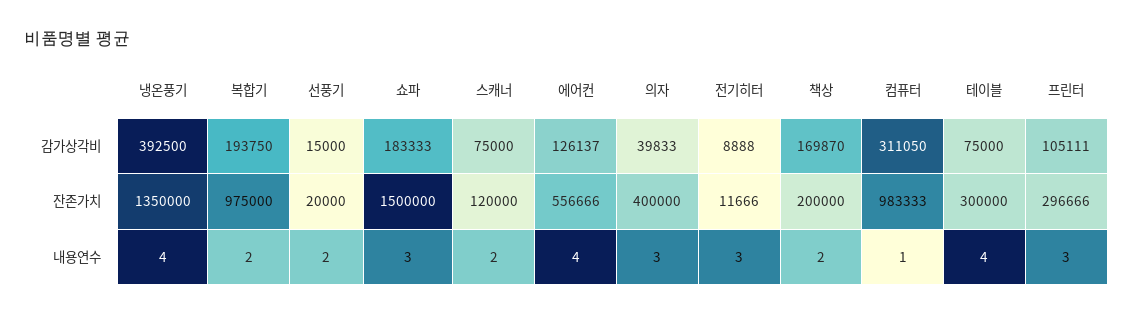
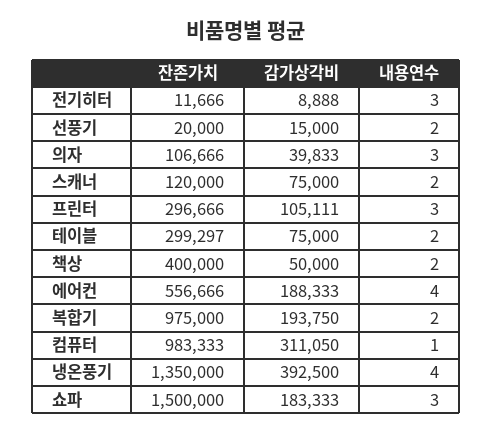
에어컨, 감가상각비: 126137 -> 188333
책상, 감가상각비: 169870 -> 50000
의자, 잔존가치: 400000 -> 106666
책상, 잔존가치: 200000 -> 400000
테이블, 잔존가치: 300000 -> 299297
테이블, 내용연수: 4 -> 2

